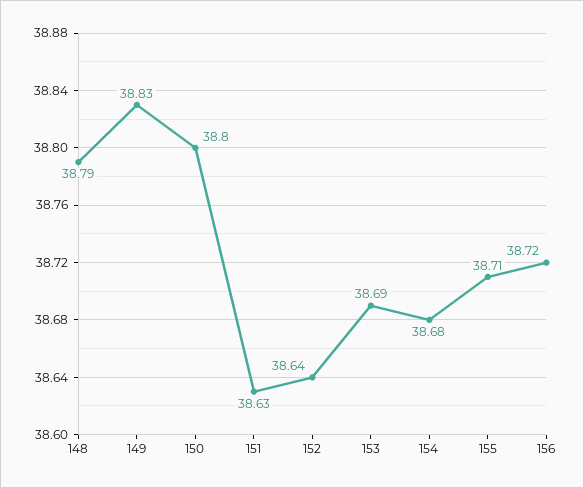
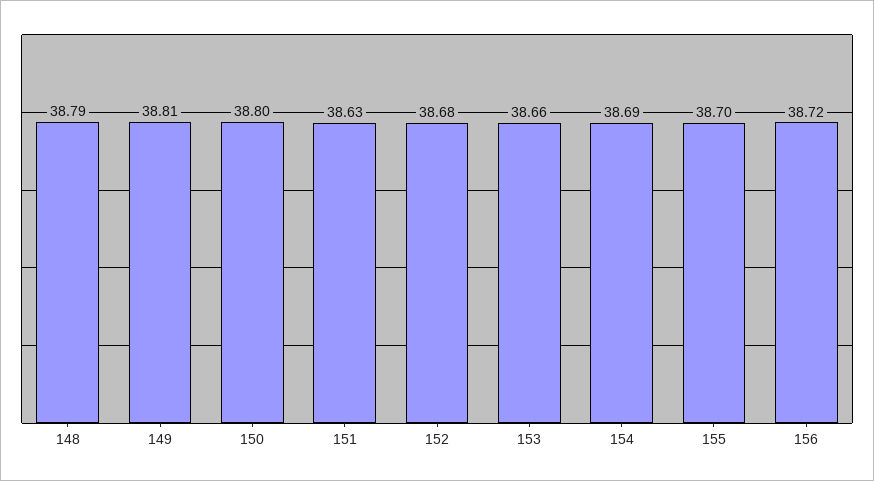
149: 38.83 -> 38.81
152: 38.64 -> 38.68
153: 38.69 -> 38.66
154: 38.68 -> 38.69
155: 38.71 -> 38.7

